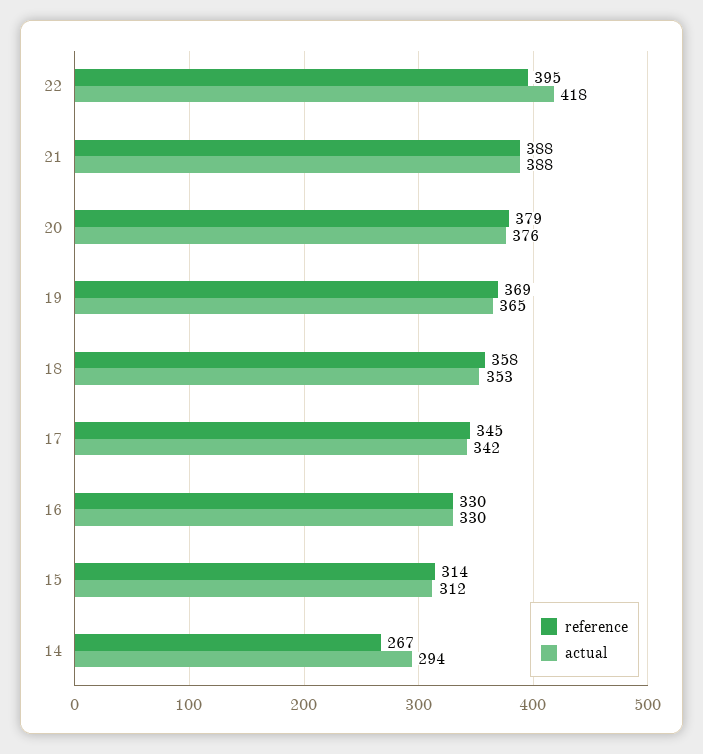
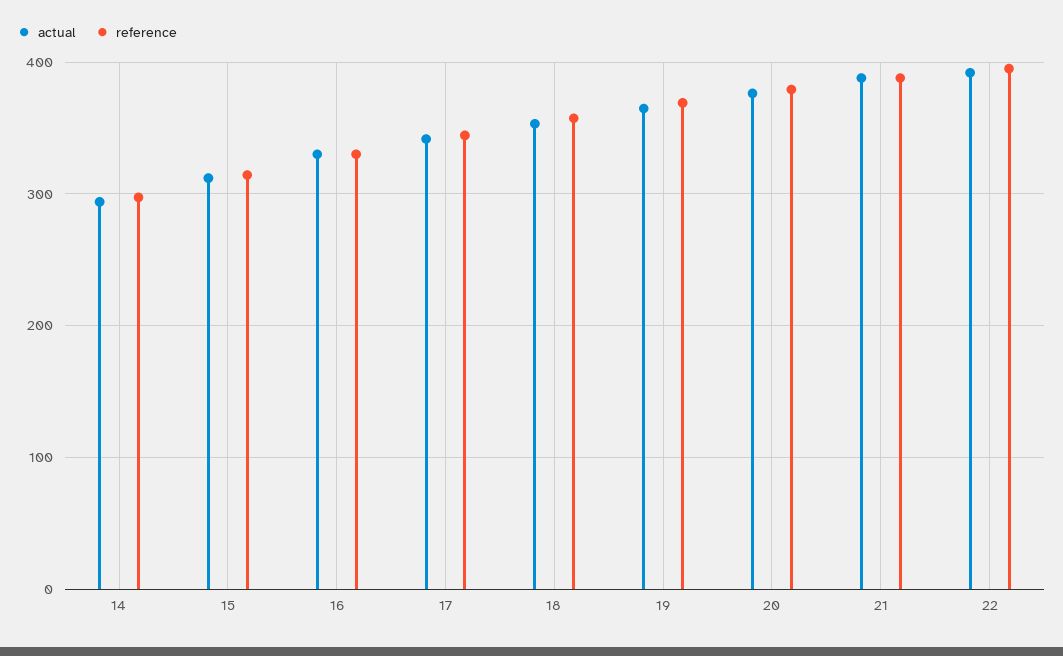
actual, 22: 418 -> 390
reference, 14: 267 -> 300

